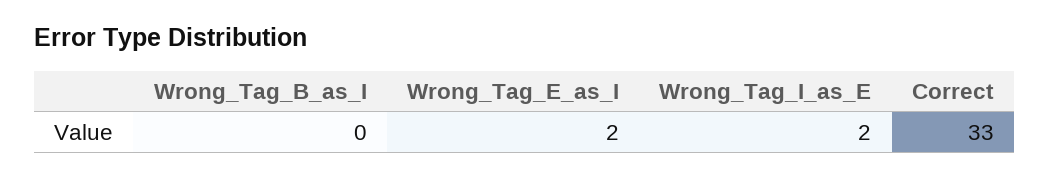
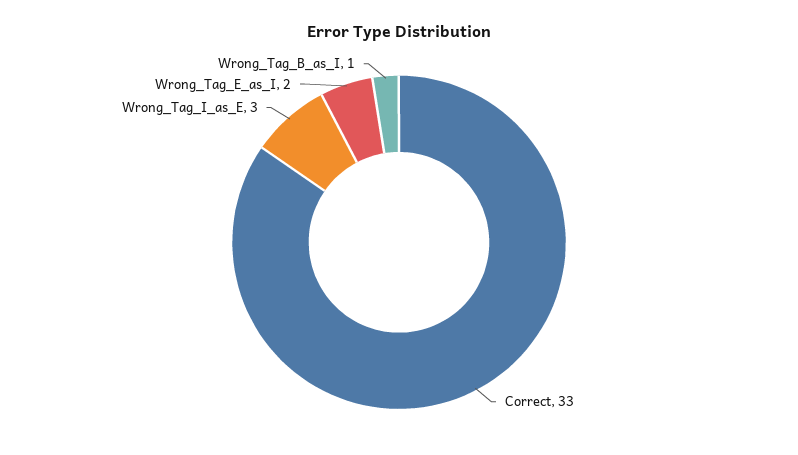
Wrong_Tag_B_as_I: 0 -> 1
Wrong_Tag_I_as_E: 2 -> 3

